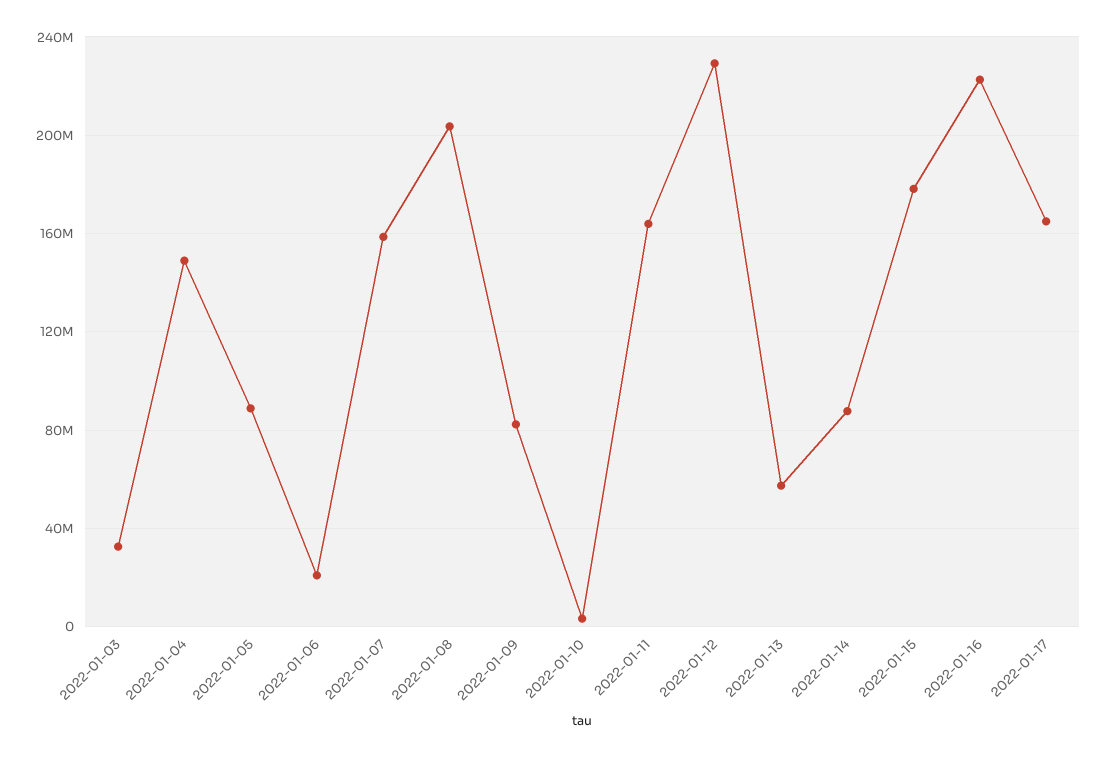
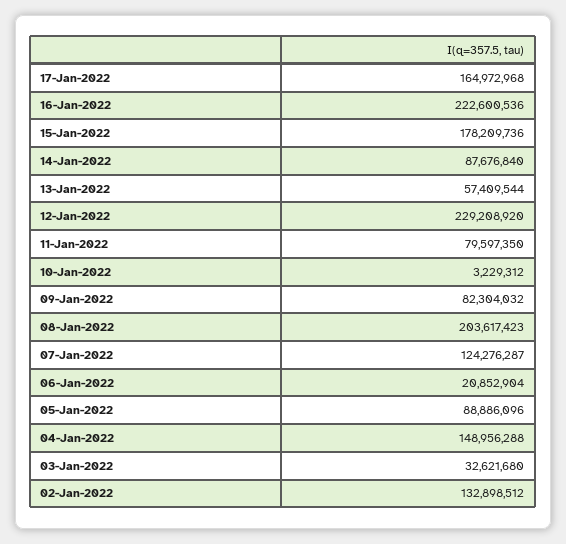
2022-01-07: 160000000 -> 124276287
2022-01-11: 165000000 -> 79597350
02-Jan-2022: none -> 132898512

